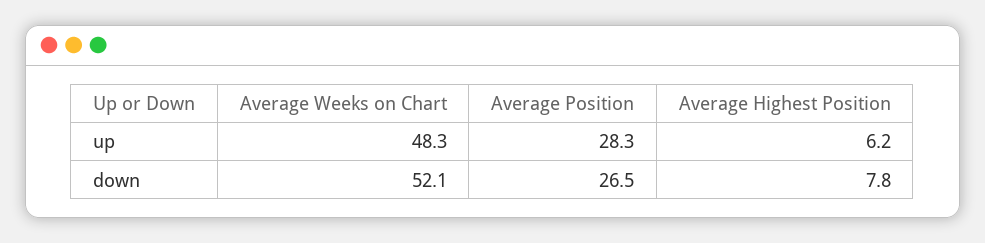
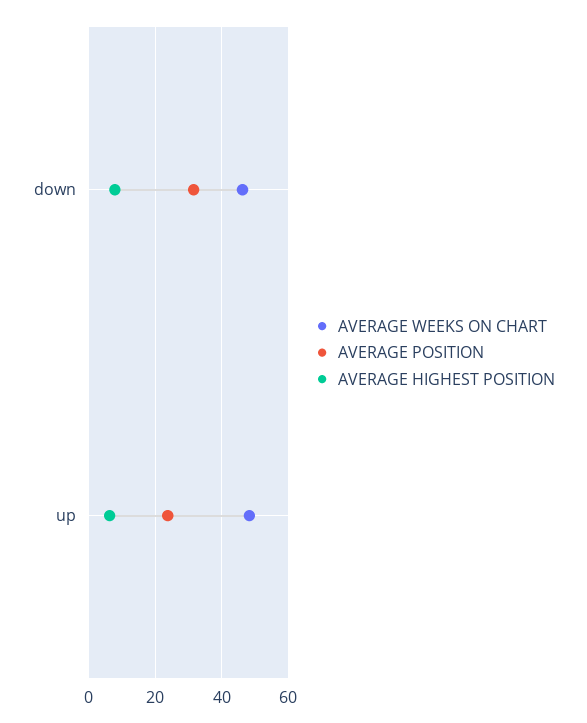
Average Position, up: 28.3 -> 24
Average Weeks on Chart, down: 52.1 -> 46
Average Position, down: 26.5 -> 32

